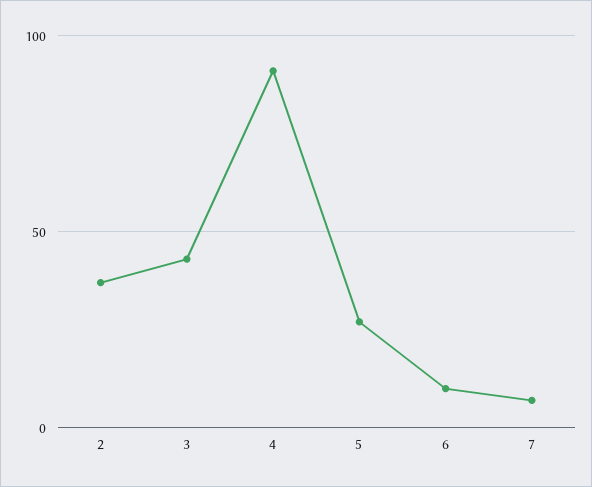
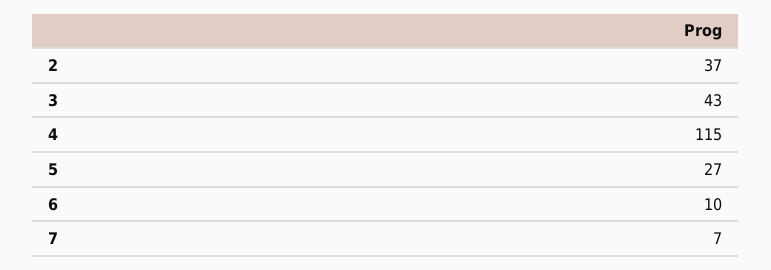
4: 90 -> 115

